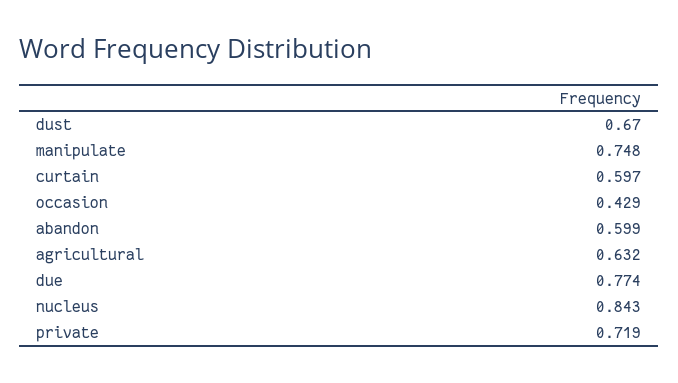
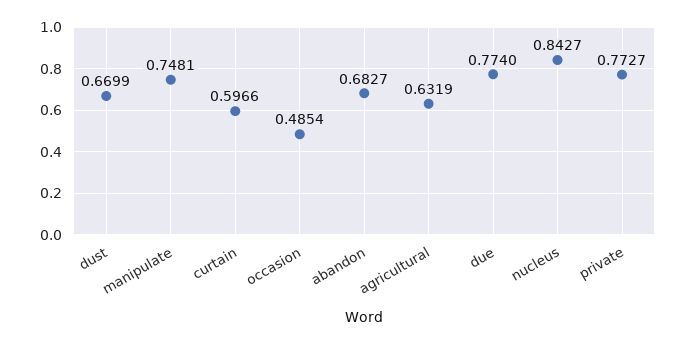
occasion: 0.429 -> 0.4854
abandon: 0.599 -> 0.6827
private: 0.719 -> 0.7727

